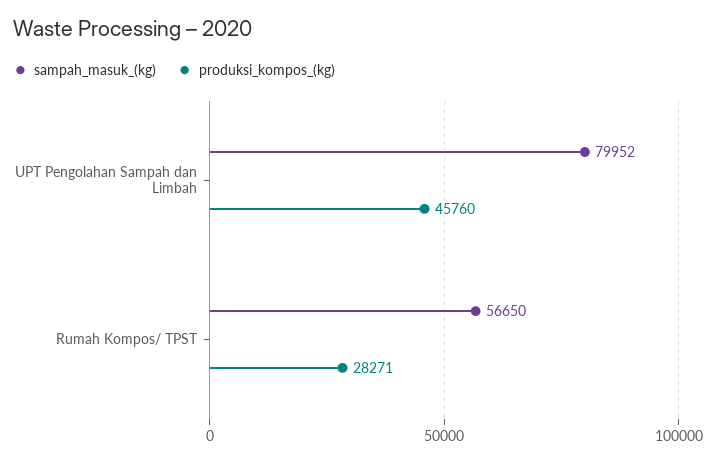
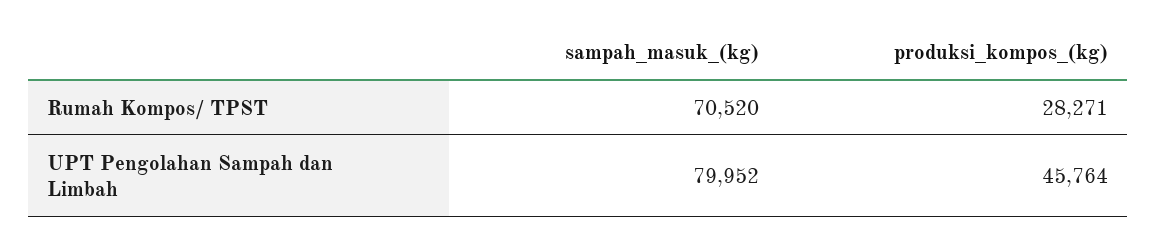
produksi_kompos_(kg), UPT Pengolahan Sampah dan Limbah: 45760 -> 45764
sampah_masuk_(kg), Rumah Kompos/ TPST: 56650 -> 70520

